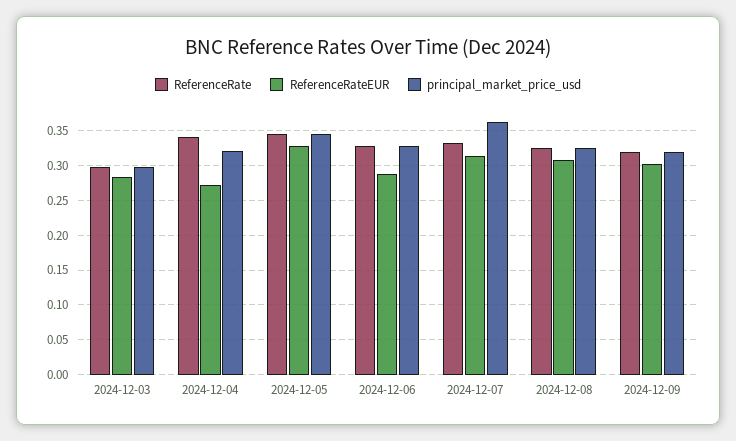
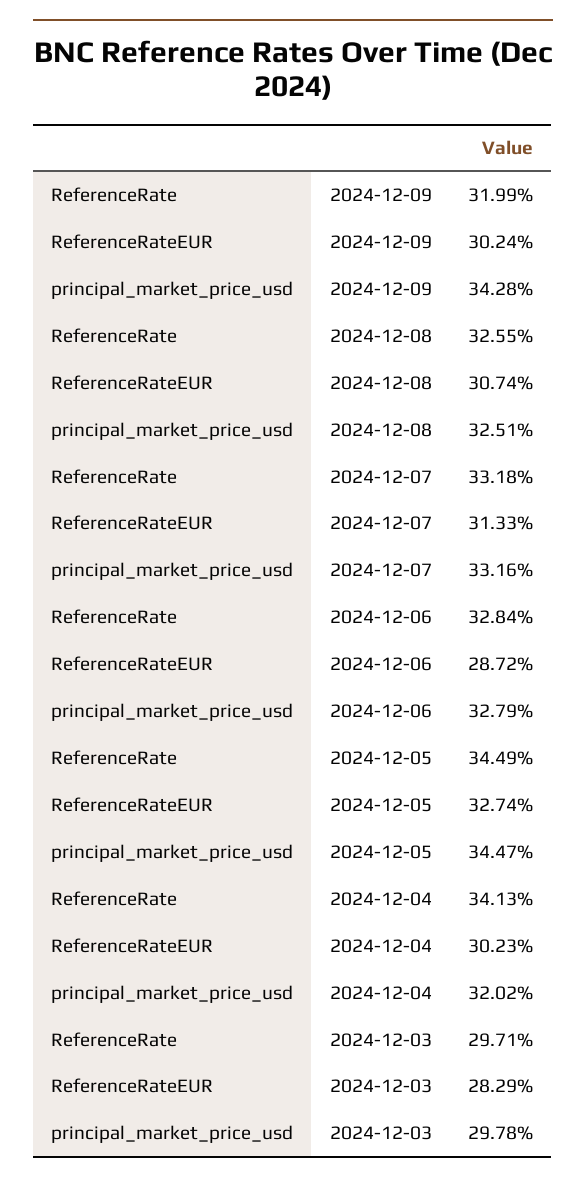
ReferenceRateEUR, 2024-12-04: 0.27 -> 0.3023
principal_market_price_usd, 2024-12-07: 0.36 -> 0.3316
principal_market_price_usd, 2024-12-09: 0.32 -> 0.3428

